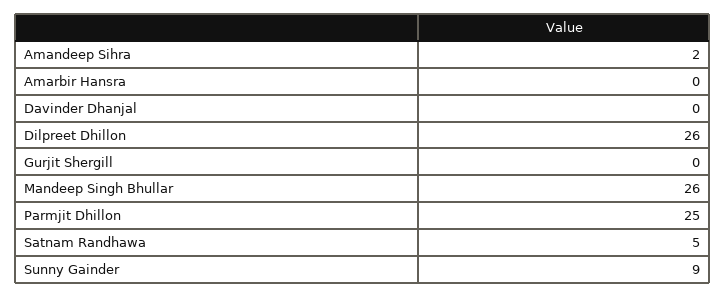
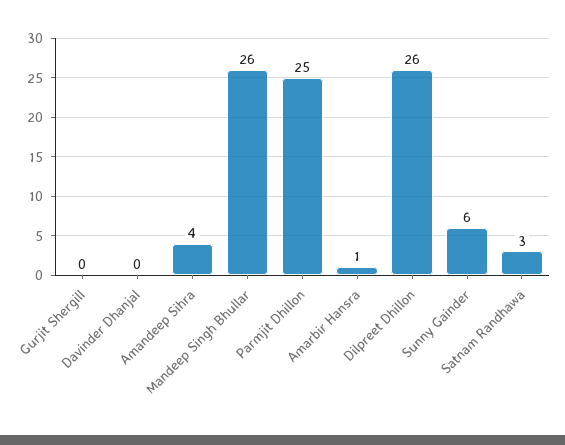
Amandeep Sihra: 2 -> 4
Amarbir Hansra: 0 -> 1
Satnam Randhawa: 5 -> 3
Sunny Gainder: 9 -> 6

